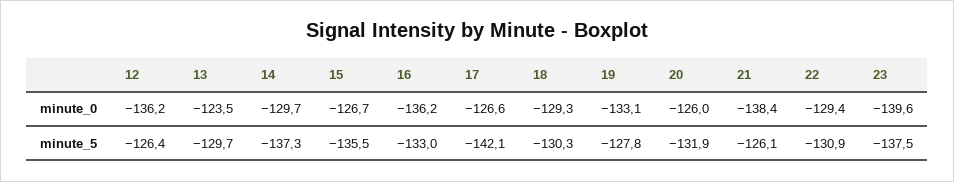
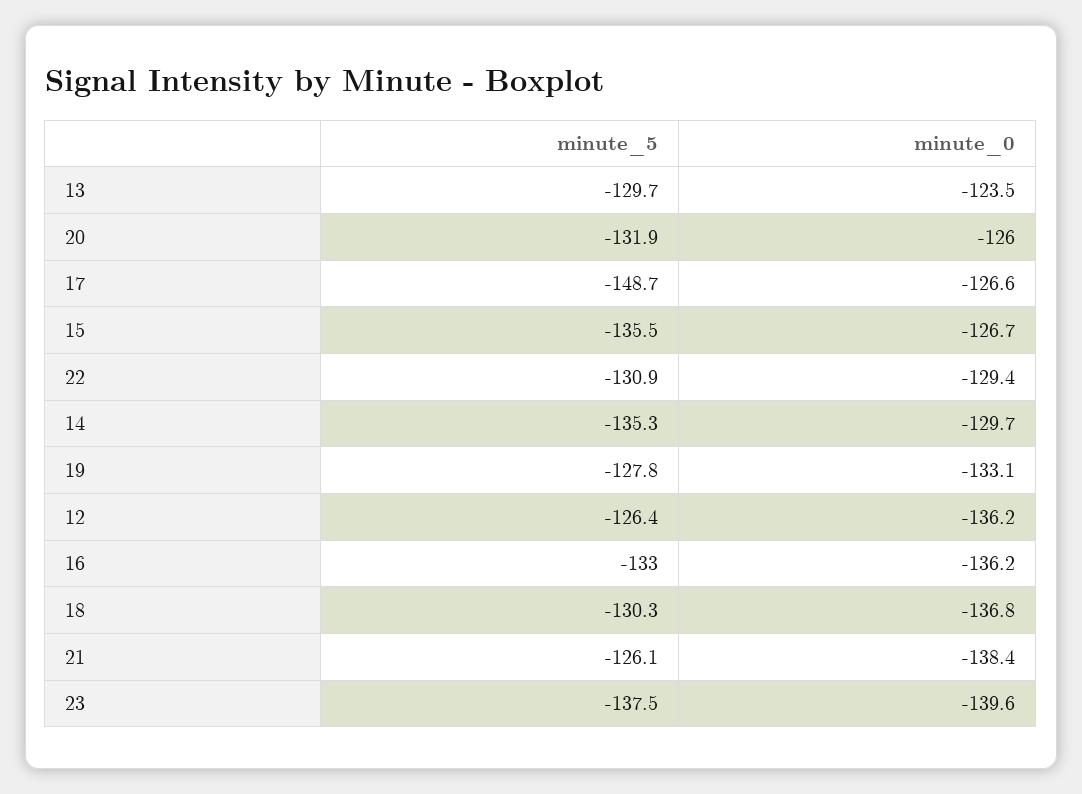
18, minute_0: -129.3 -> -136.8
14, minute_5: -137.3 -> -135.3
17, minute_5: -142.1 -> -148.7

